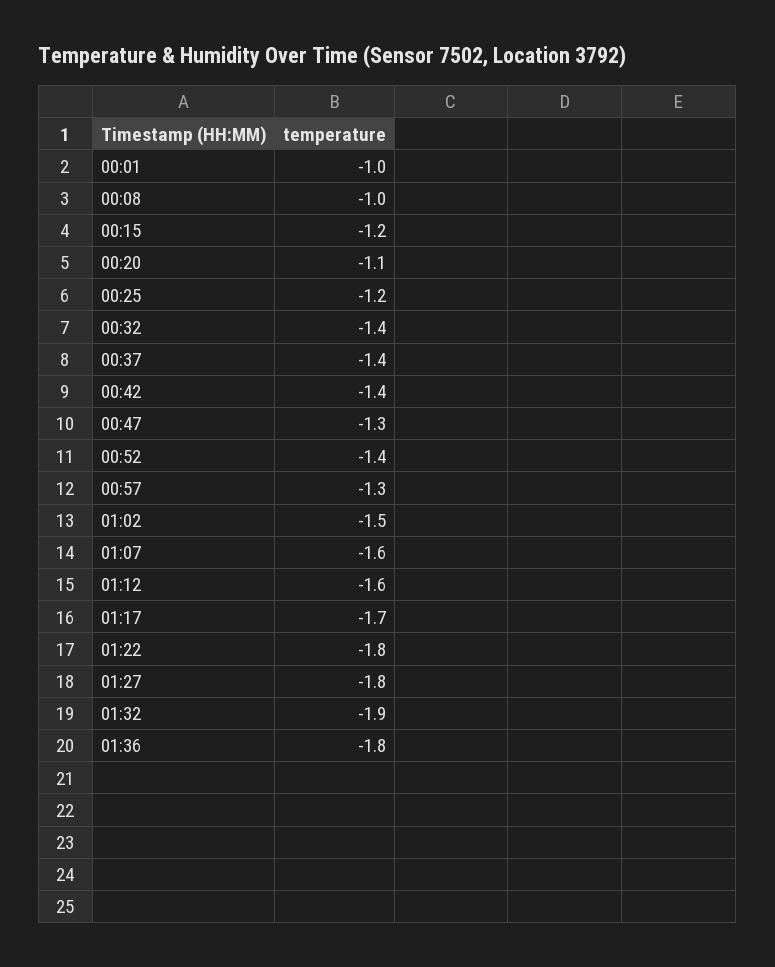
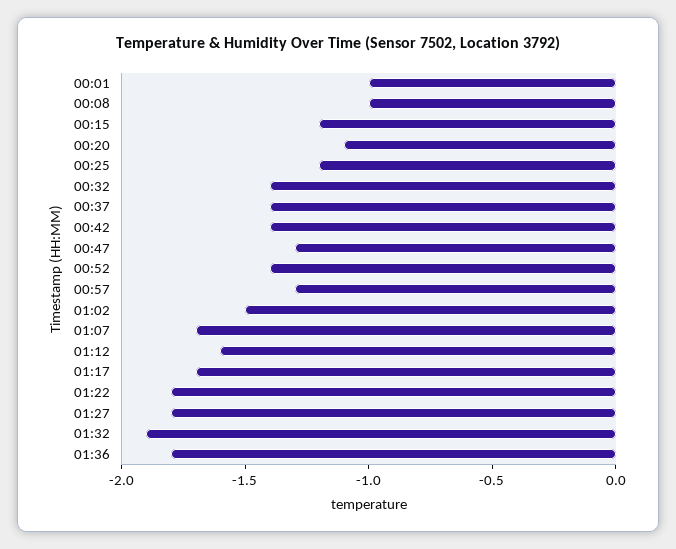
01:07: -1.6 -> -1.7

